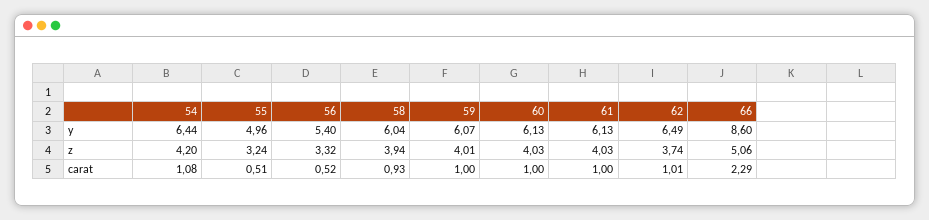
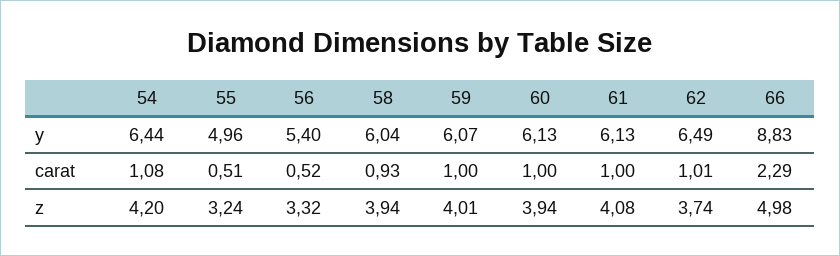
66, y: 8.6 -> 8.83
60, z: 4.03 -> 3.94
61, z: 4.03 -> 4.08
66, z: 5.06 -> 4.98

